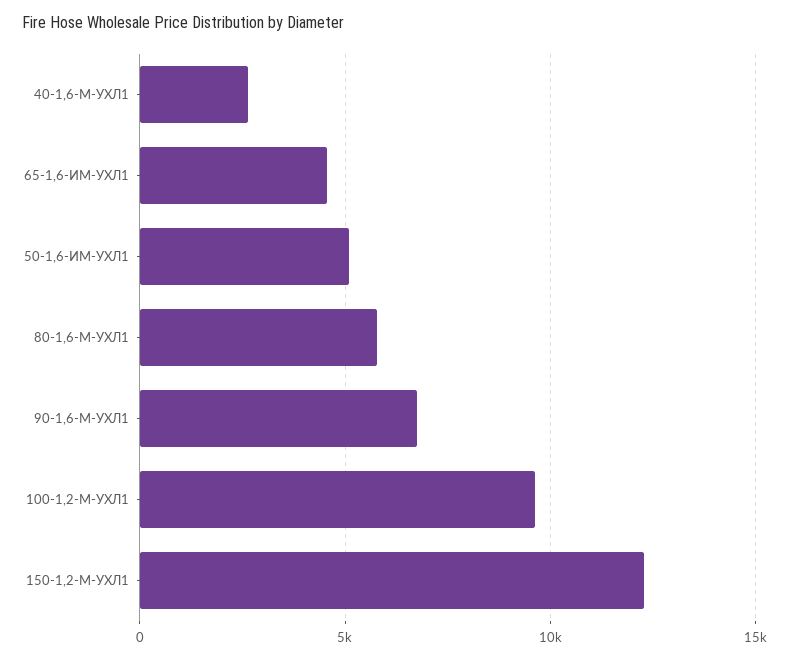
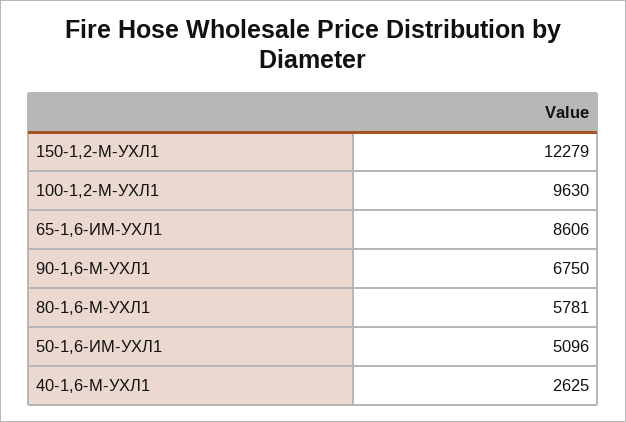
65-1,6-ИМ-УХЛ1: 4500 -> 8606

